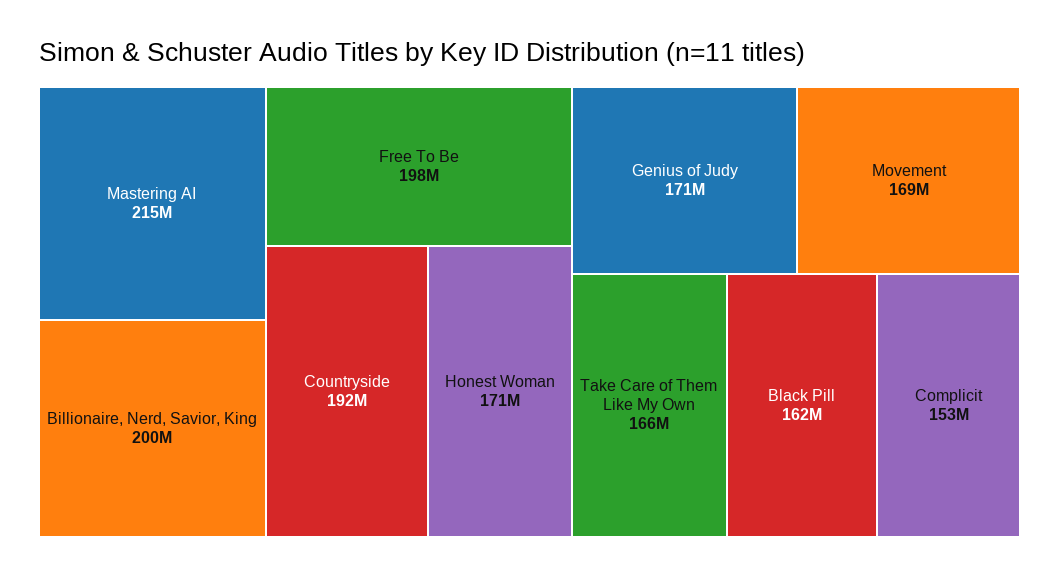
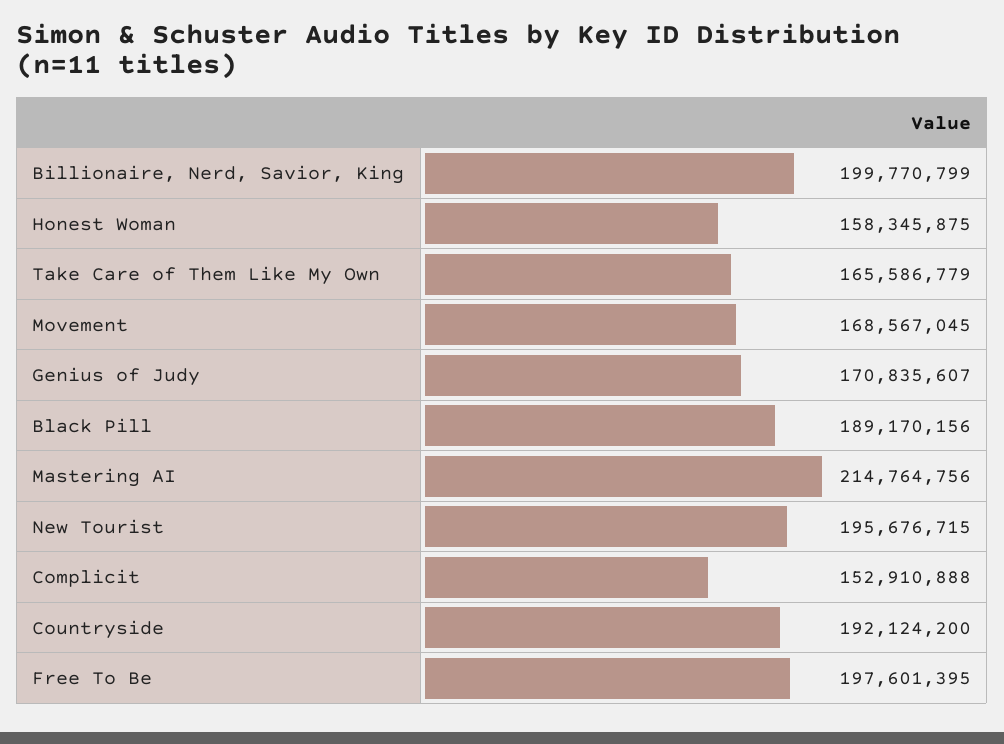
Honest Woman: 171000000 -> 158345875
Black Pill: 162000000 -> 189170156
New Tourist: none -> 195676715

